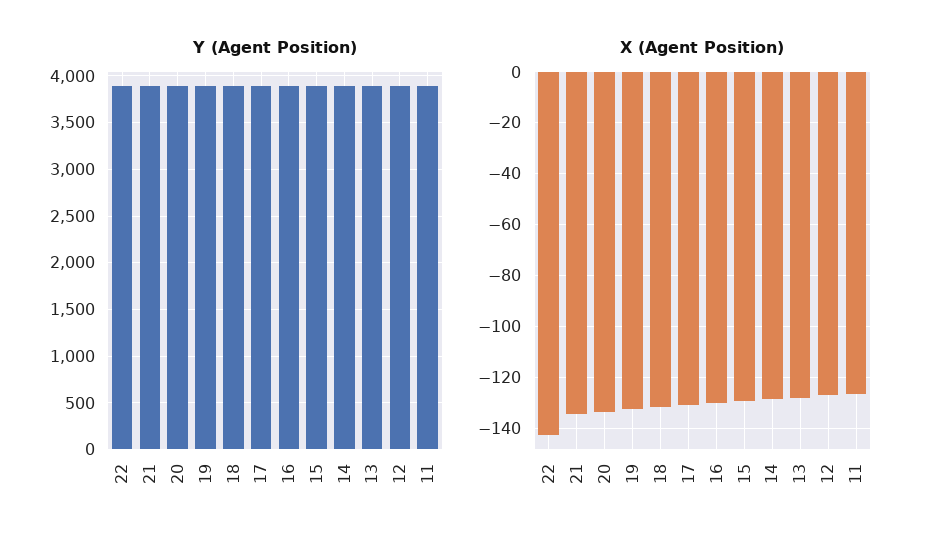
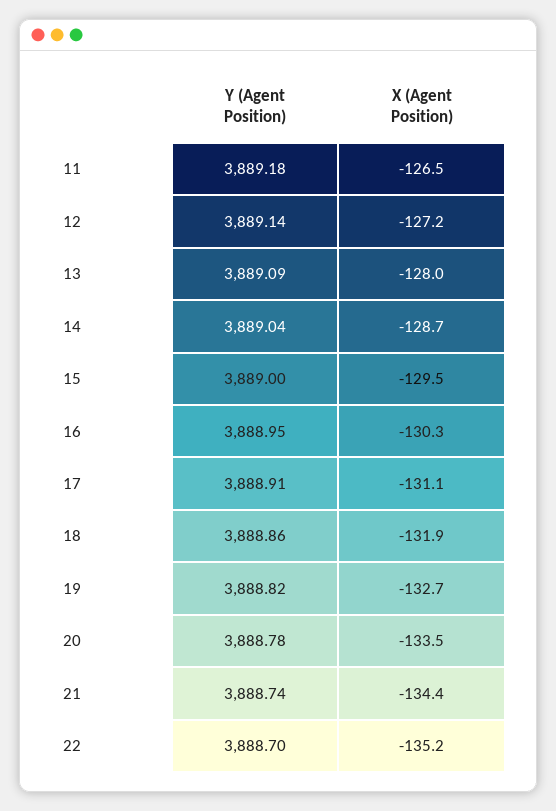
X (Agent Position), 22: -142.5 -> -135.2

